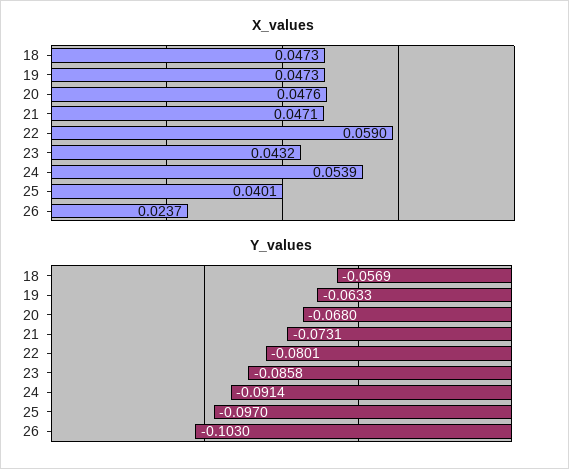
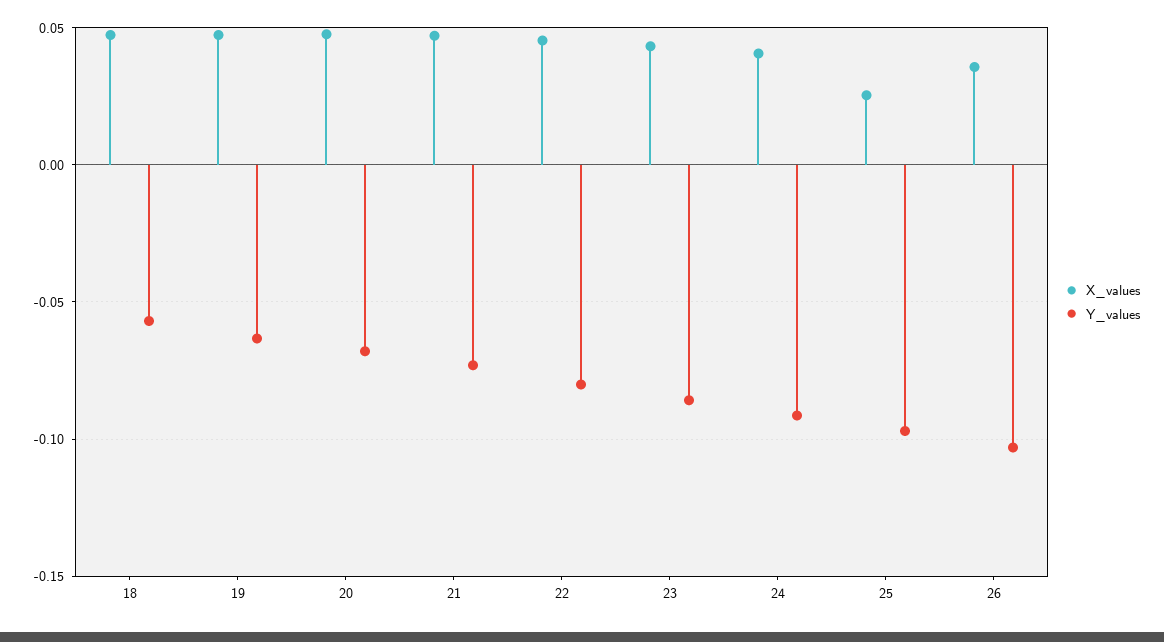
X_values, 22: 0.059 -> 0.045
X_values, 24: 0.0539 -> 0.04
X_values, 25: 0.0401 -> 0.025
X_values, 26: 0.0237 -> 0.035

